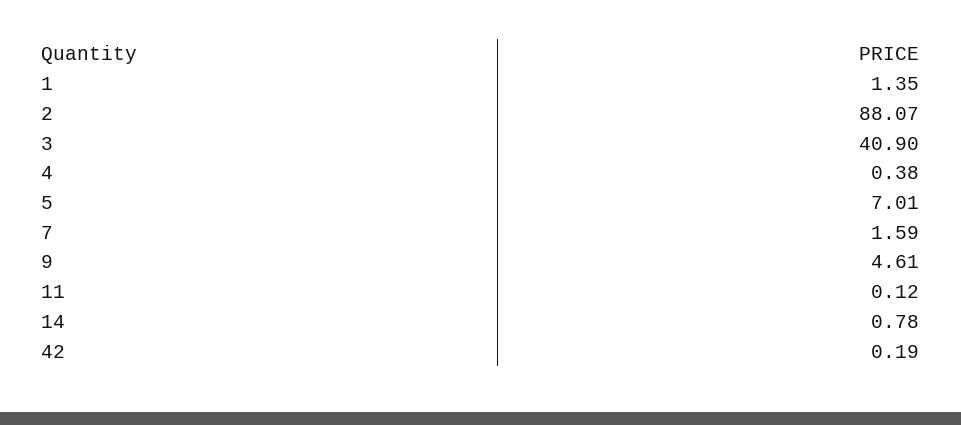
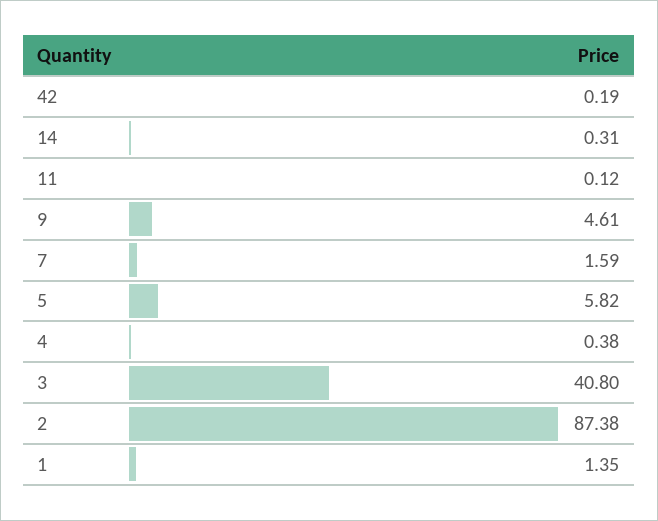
2: 88.07 -> 87.38
3: 40.9 -> 40.8
5: 7.01 -> 5.82
14: 0.78 -> 0.31

